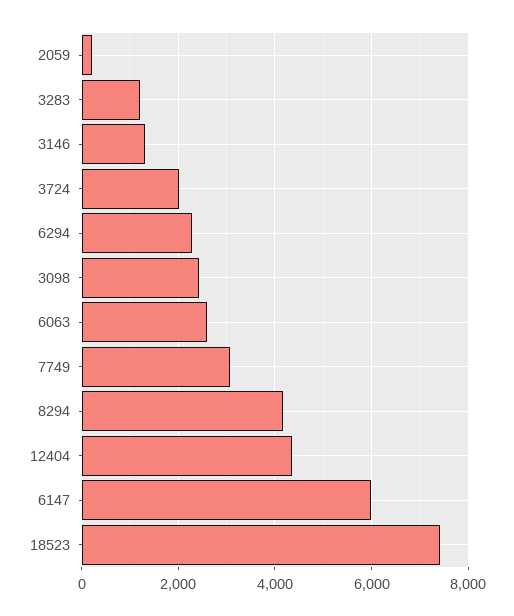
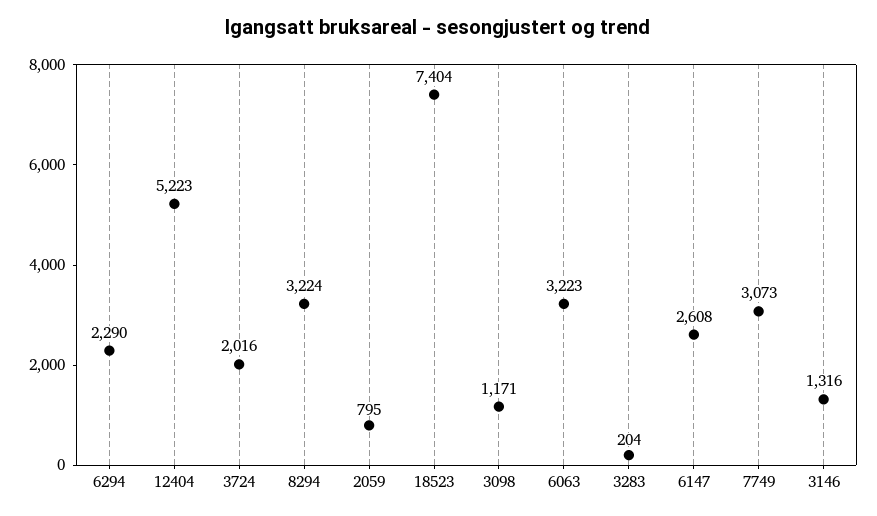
2059: 200 -> 795
3283: 1200 -> 204
3098: 2400 -> 1171
6063: 2600 -> 3223
8294: 4200 -> 3224
12404: 4400 -> 5223
6147: 6000 -> 2608

